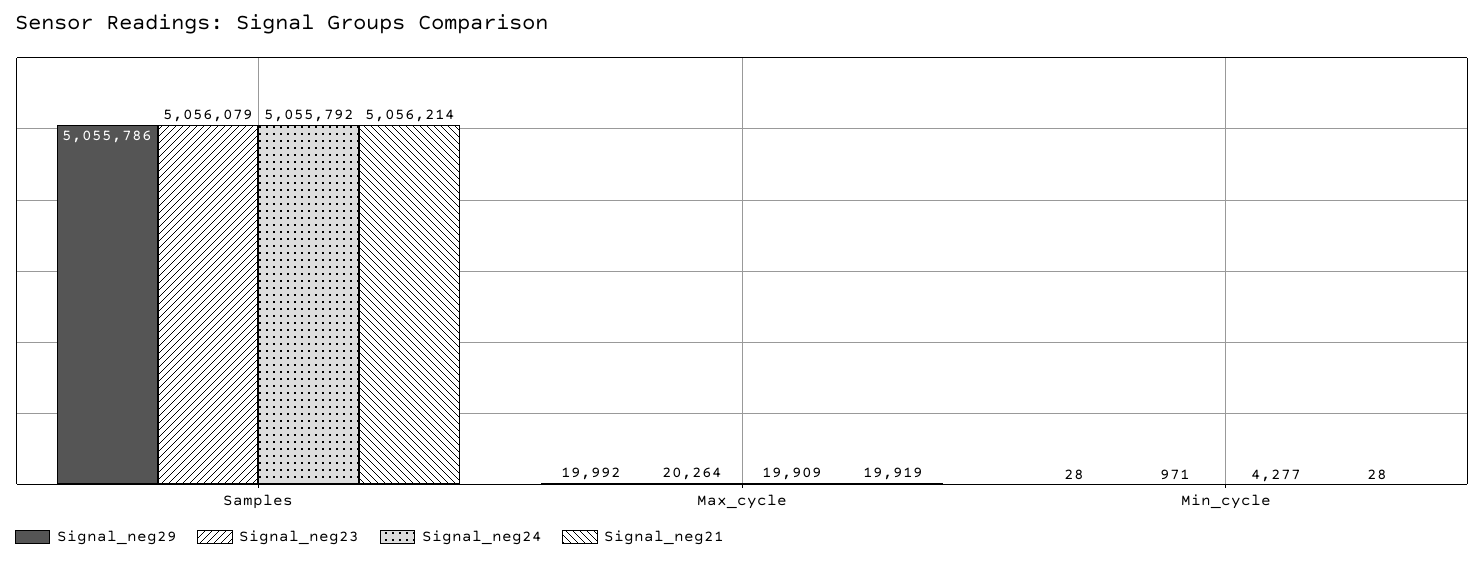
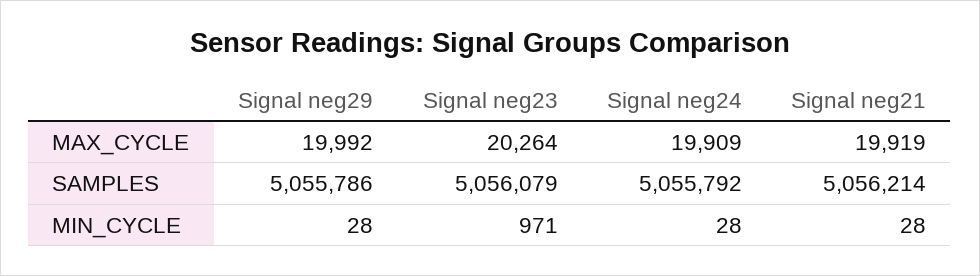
Signal_neg24, Min_cycle: 4277 -> 28

